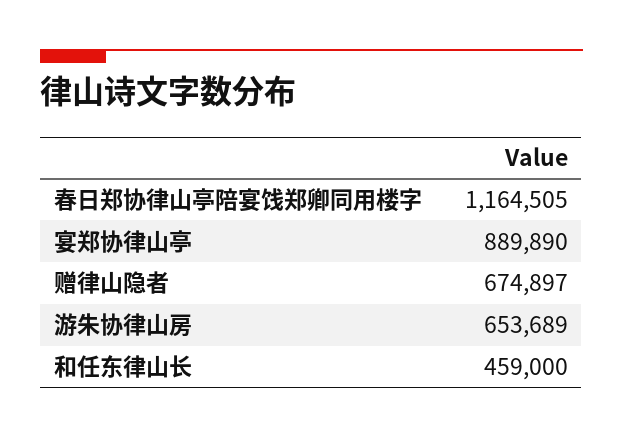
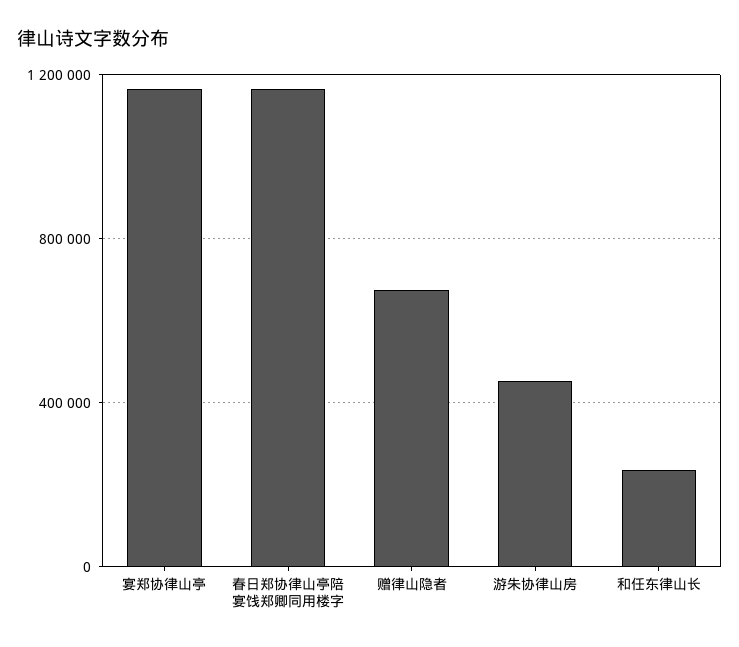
宴郑协律山亭: 889890 -> 1150000
游朱协律山房: 653689 -> 450000
和任东律山长: 459000 -> 250000

